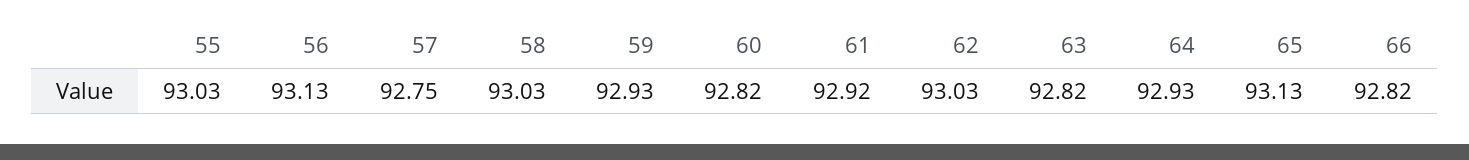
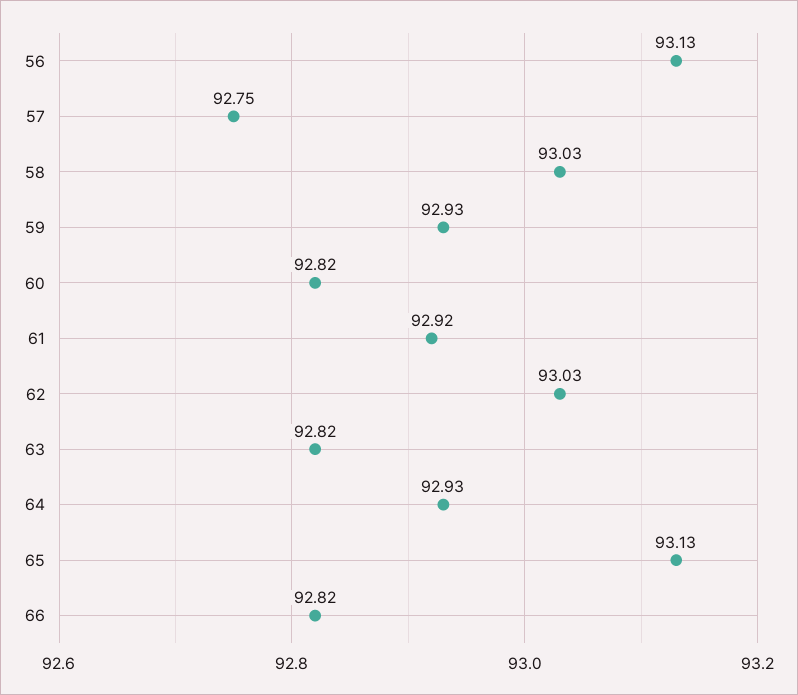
55: 93.03 -> none

